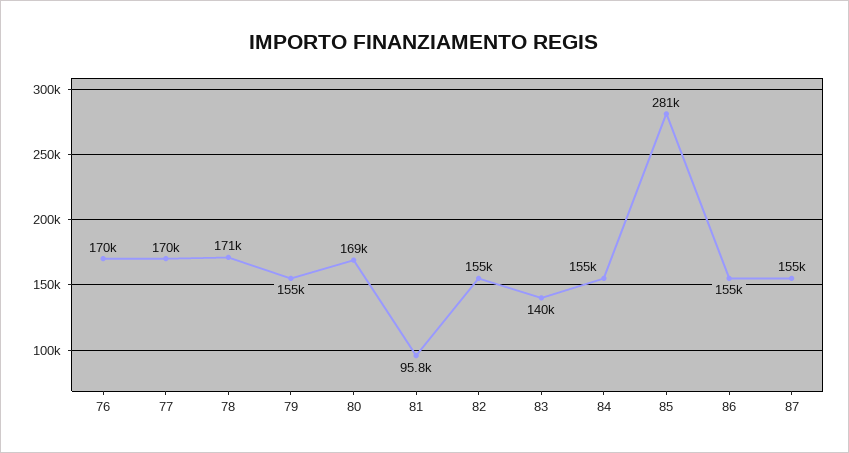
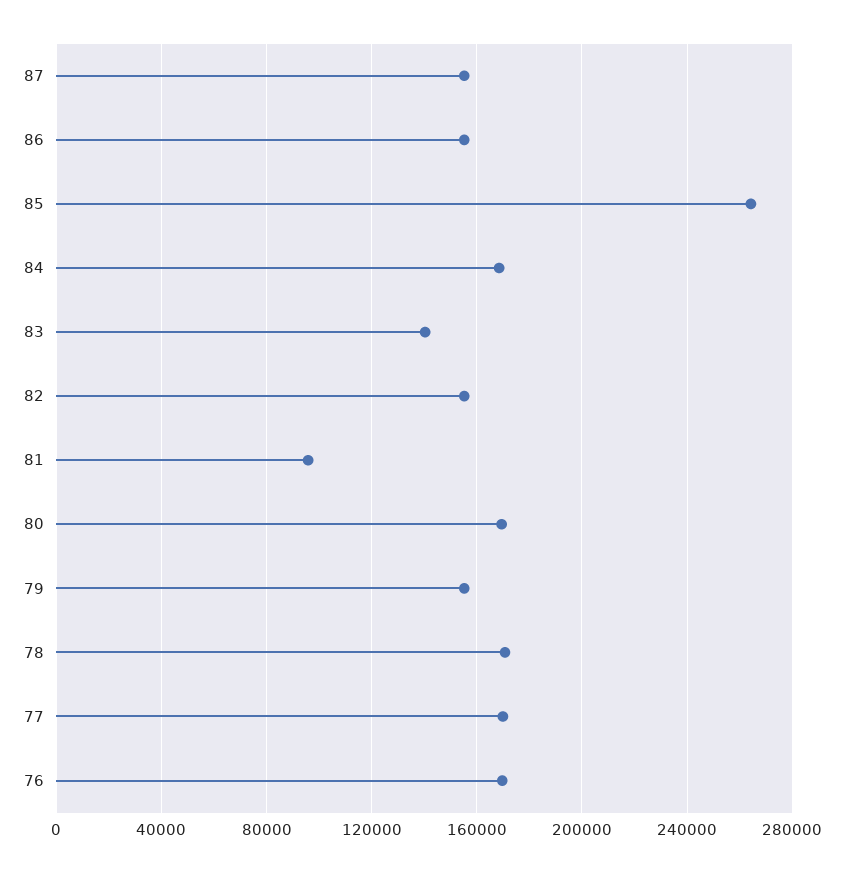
84: 155000 -> 170000
85: 281000 -> 265000

